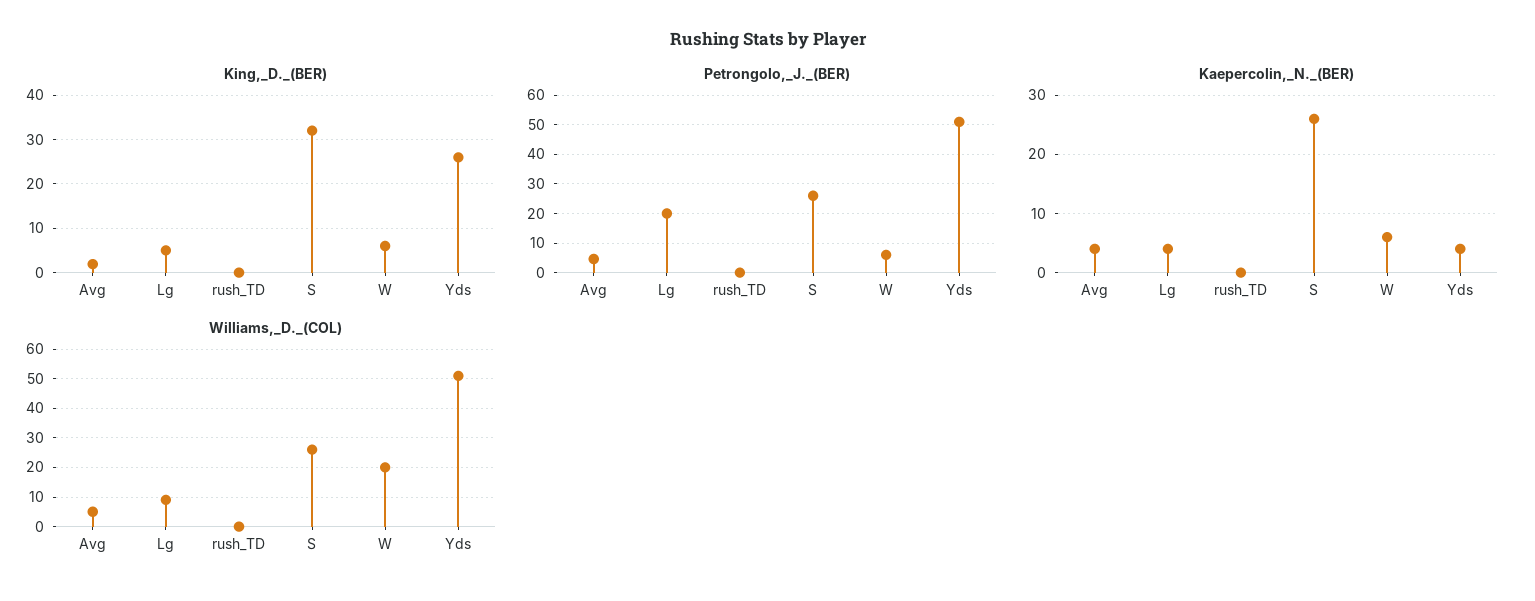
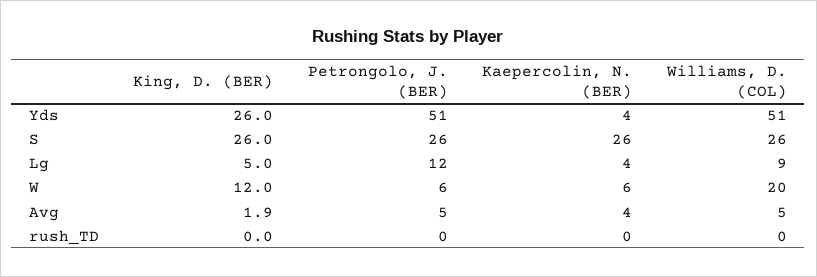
King,_D._(BER), S: 32 -> 26
King,_D._(BER), W: 6 -> 12
Petrongolo,_J._(BER), Lg: 20 -> 12

